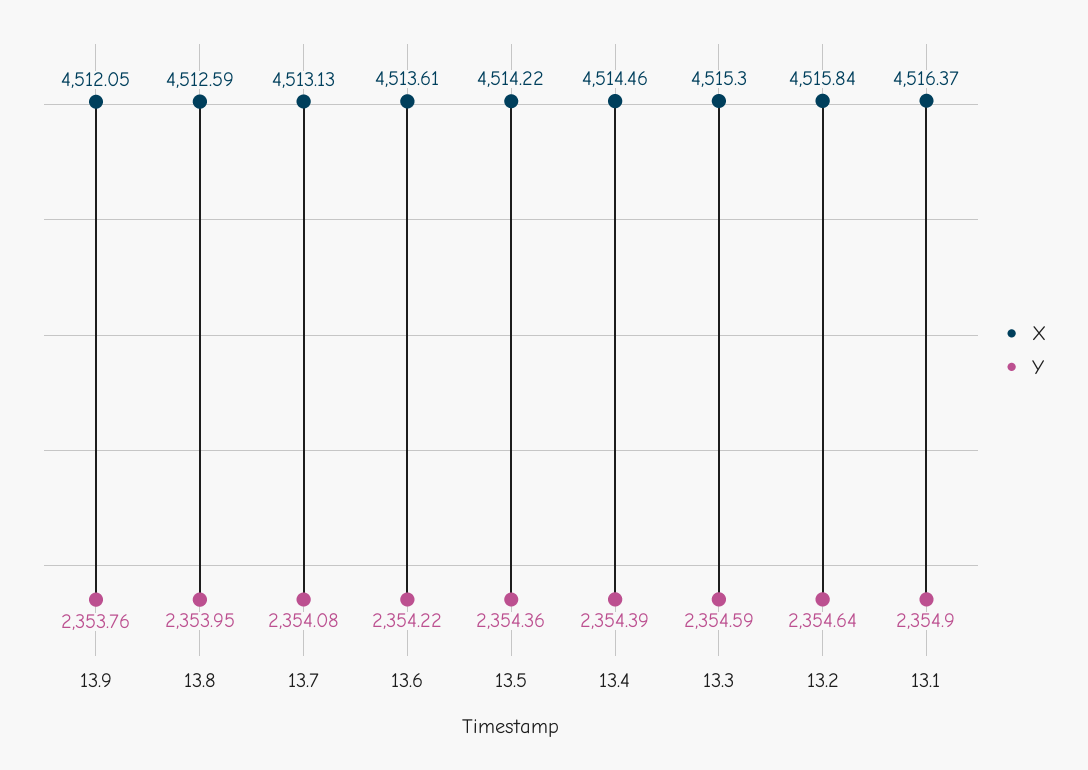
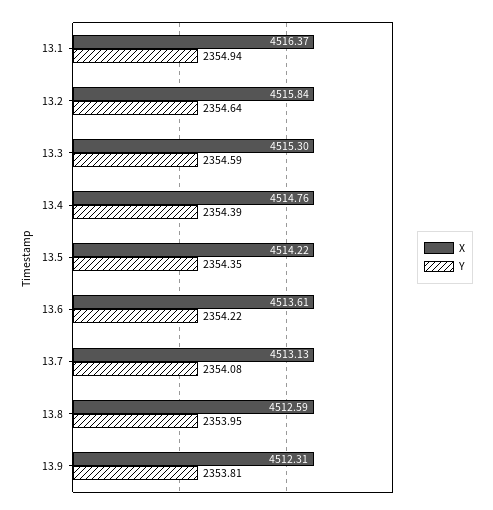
X, 13.9: 4512.05 -> 4512.31
Y, 13.9: 2353.76 -> 2353.81
Y, 13.5: 2354.36 -> 2354.35
X, 13.4: 4514.46 -> 4514.76
Y, 13.1: 2354.9 -> 2354.94

